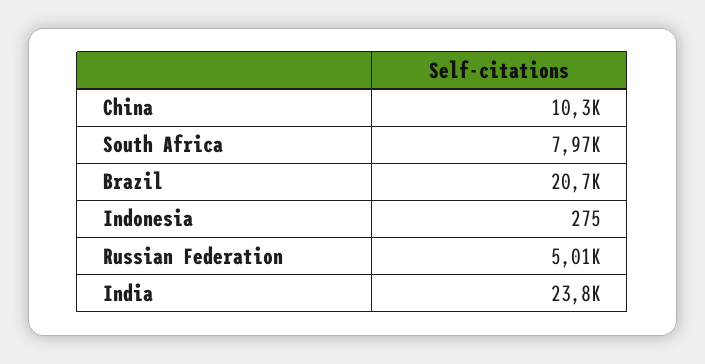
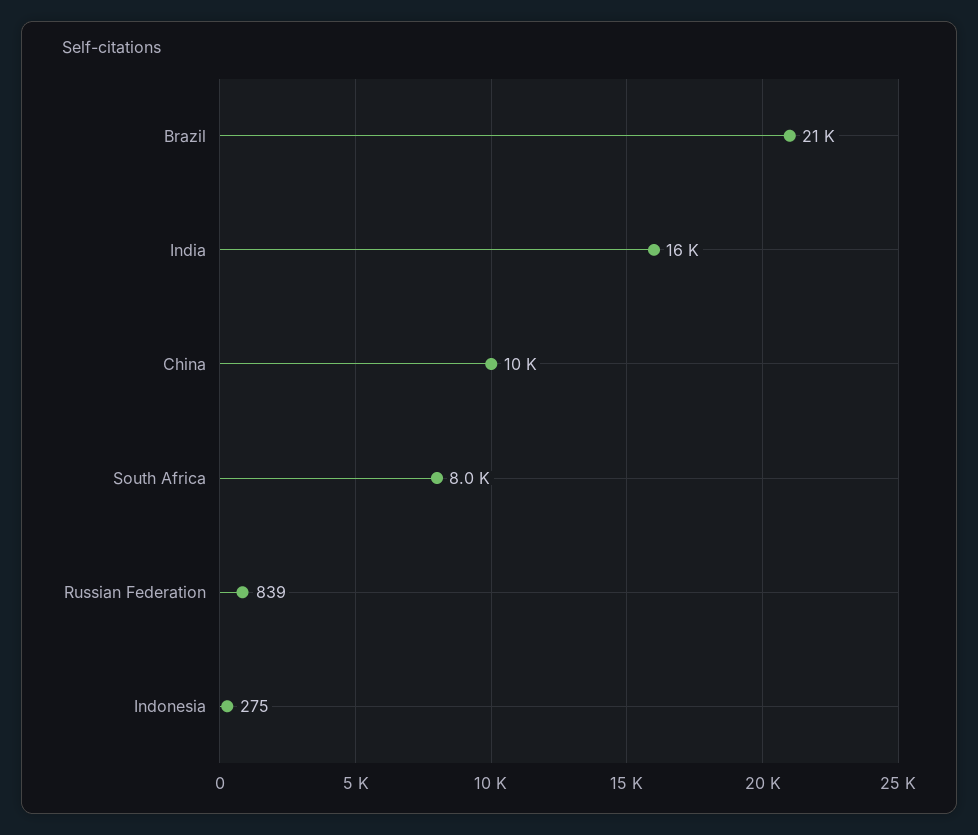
Russian Federation: 5010 -> 839
India: 23800 -> 16000

